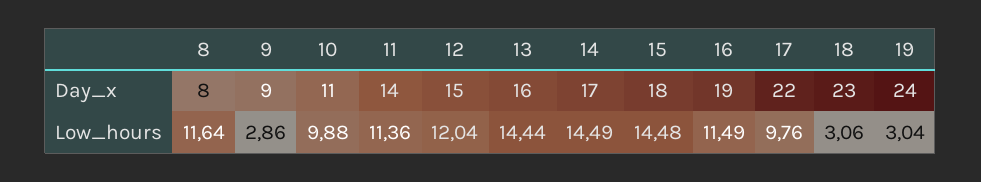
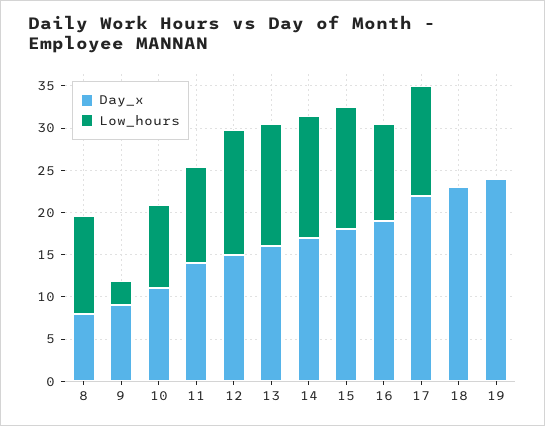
Low_hours, 12: 12.04 -> 15
Low_hours, 17: 9.76 -> 13
Low_hours, 18: 3.06 -> 0
Low_hours, 19: 3.04 -> 0

